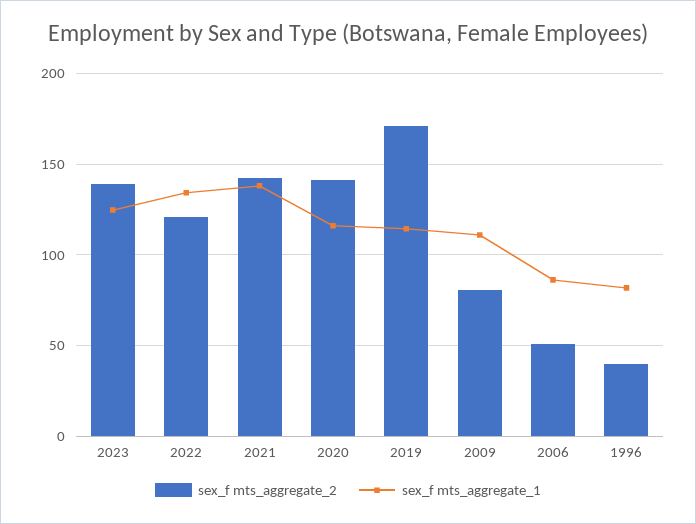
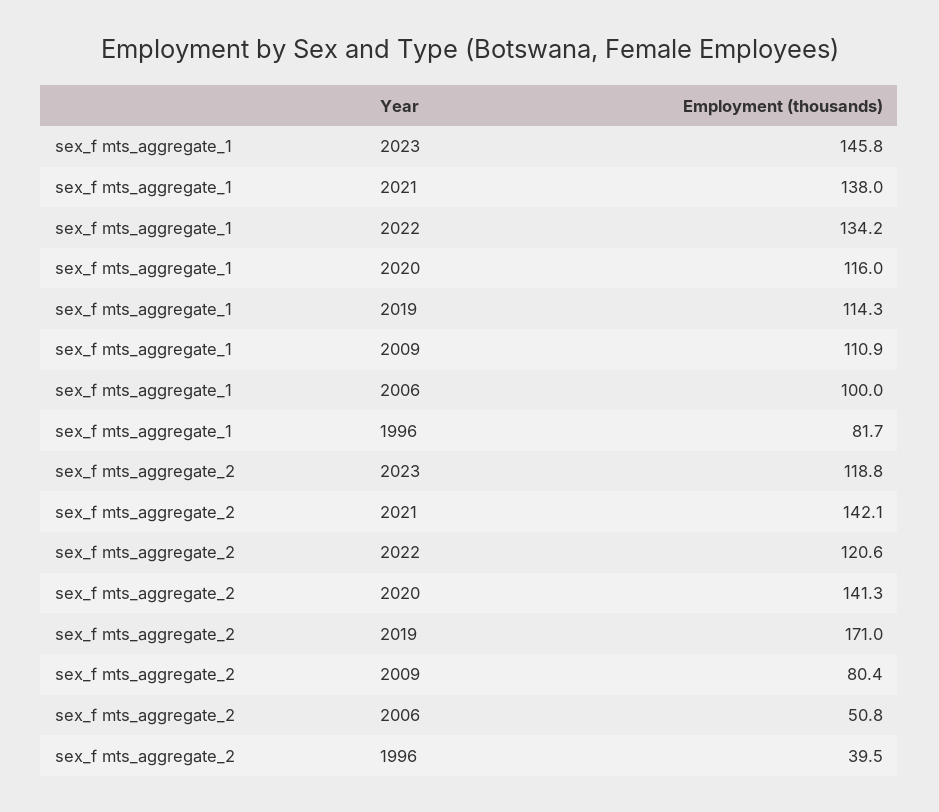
sex_f mts_aggregate_2, 2023: 140 -> 118.8
sex_f mts_aggregate_1, 2023: 125 -> 145.8
sex_f mts_aggregate_1, 2006: 85 -> 100

